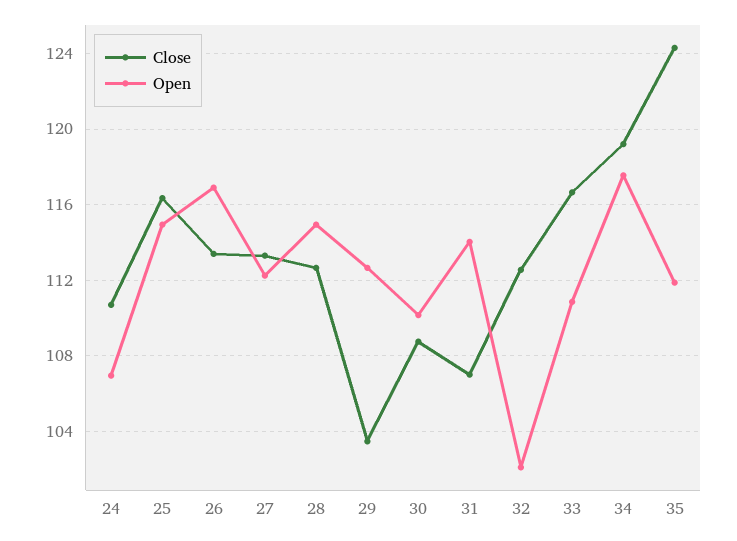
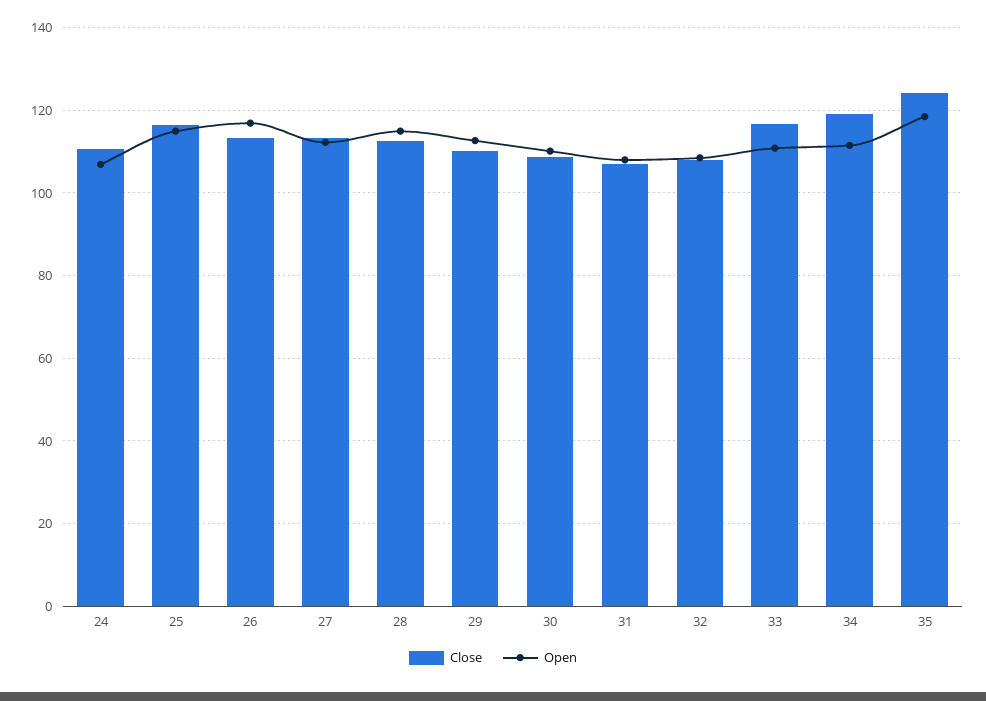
Close, 29: 103.5 -> 110
Open, 31: 114 -> 108
Close, 32: 112.5 -> 108
Open, 32: 102 -> 108
Open, 34: 117.5 -> 112
Open, 35: 112 -> 118

